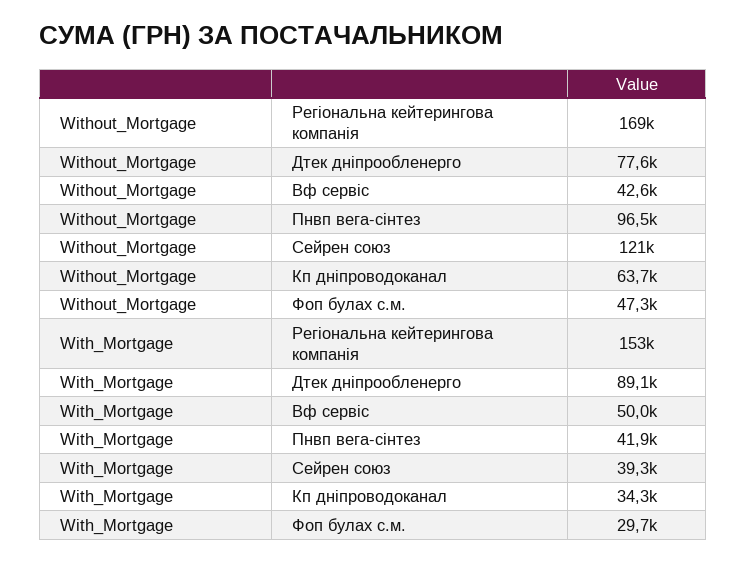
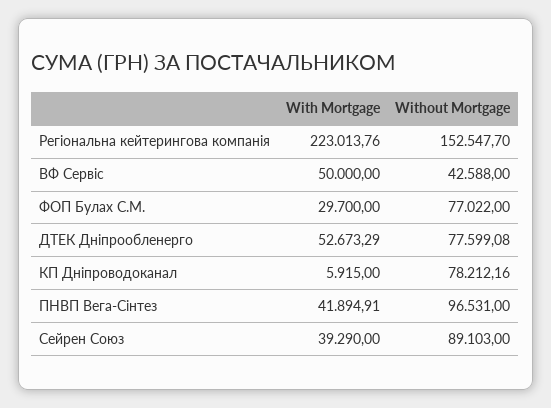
Without_Mortgage, Регіональна кейтерингова компанія: 169000 -> 152547.7
Without_Mortgage, Сейрен союз: 121000 -> 89103
Without_Mortgage, Кп дніпроводоканал: 63700 -> 78212.16
Without_Mortgage, Фоп булах с.м.: 47300 -> 77022
With_Mortgage, Регіональна кейтерингова компанія: 153000 -> 223013.76
With_Mortgage, Дтек дніпрообленерго: 89100 -> 52673.29
With_Mortgage, Кп дніпроводоканал: 34300 -> 5915

